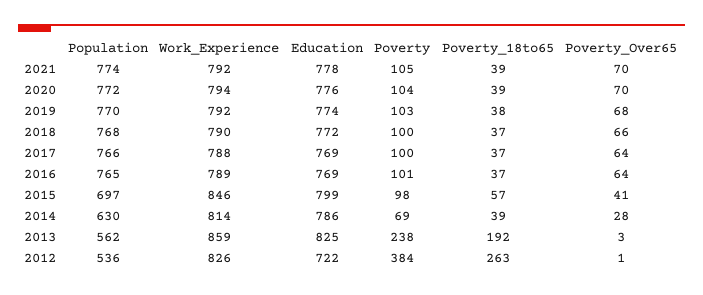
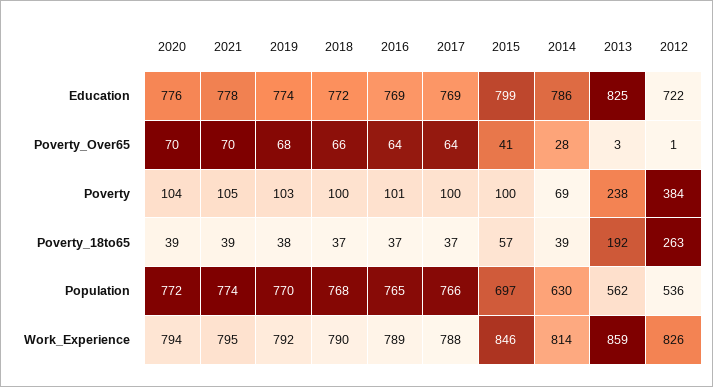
Work_Experience, 2021: 792 -> 795
Poverty, 2015: 98 -> 100

